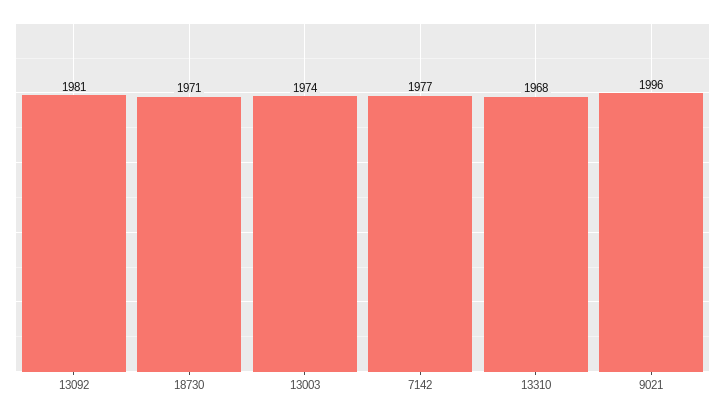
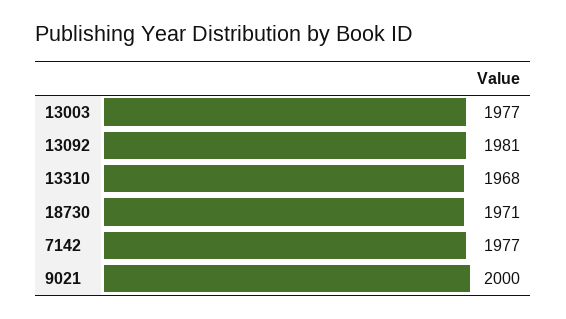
13003: 1974 -> 1977
9021: 1996 -> 2000

